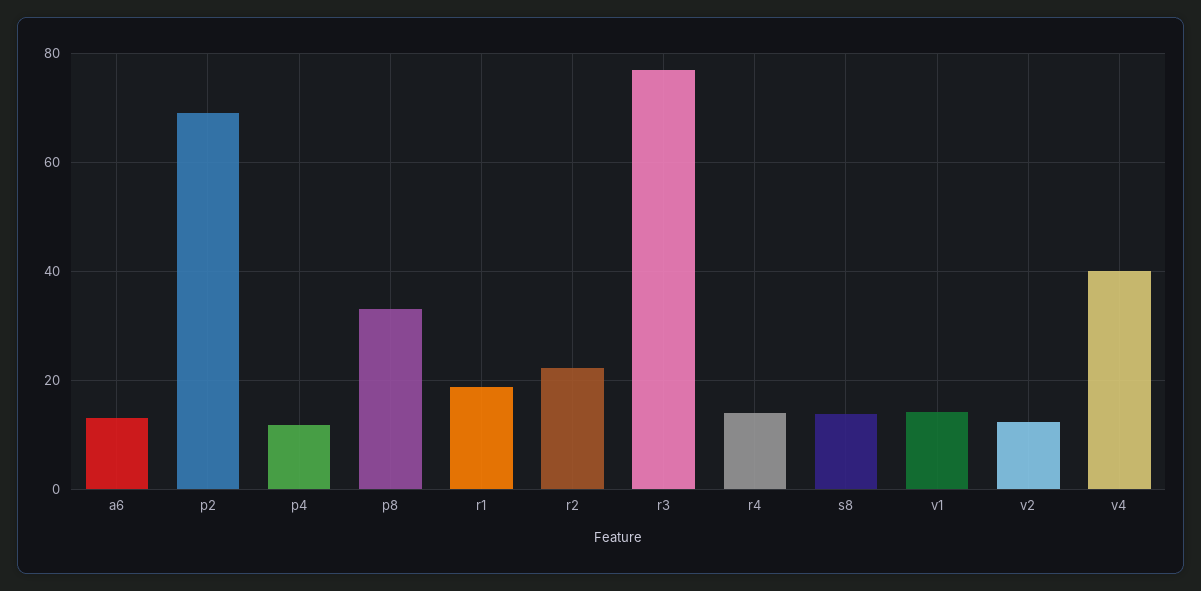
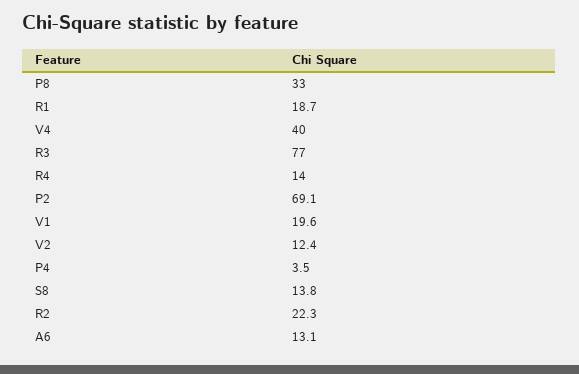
p4: 12 -> 3.5
v1: 14 -> 19.6

